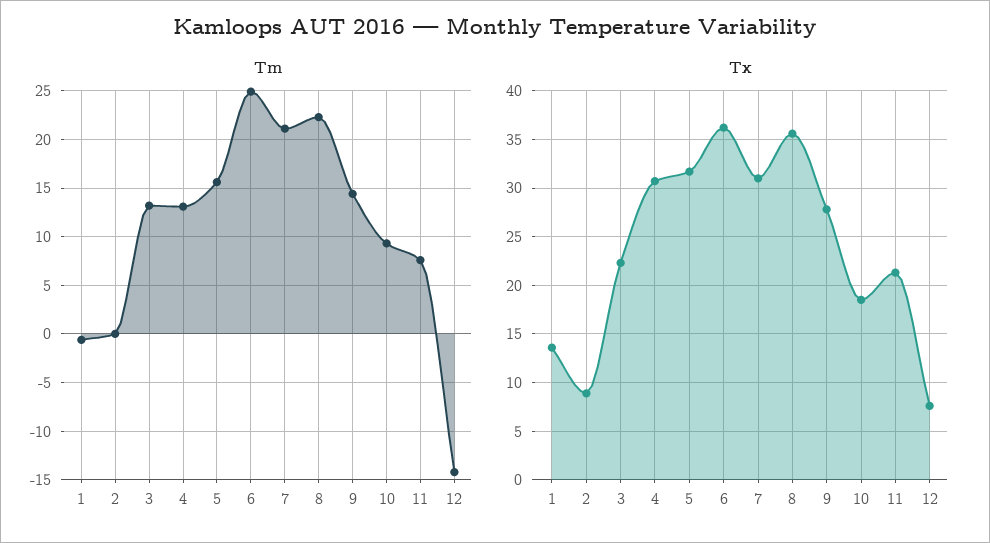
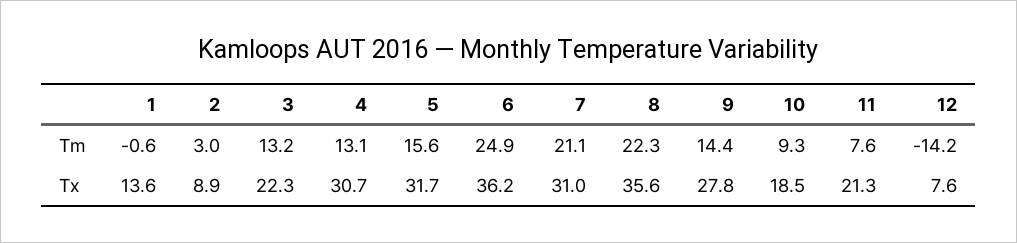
Tm, 2: 0 -> 3

